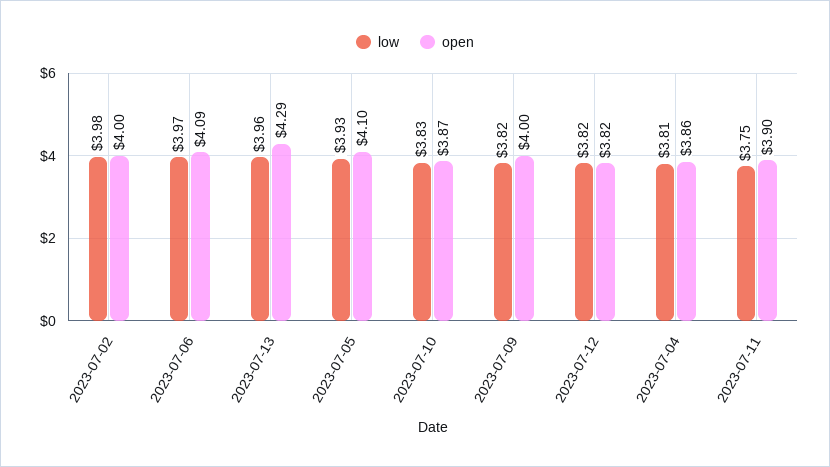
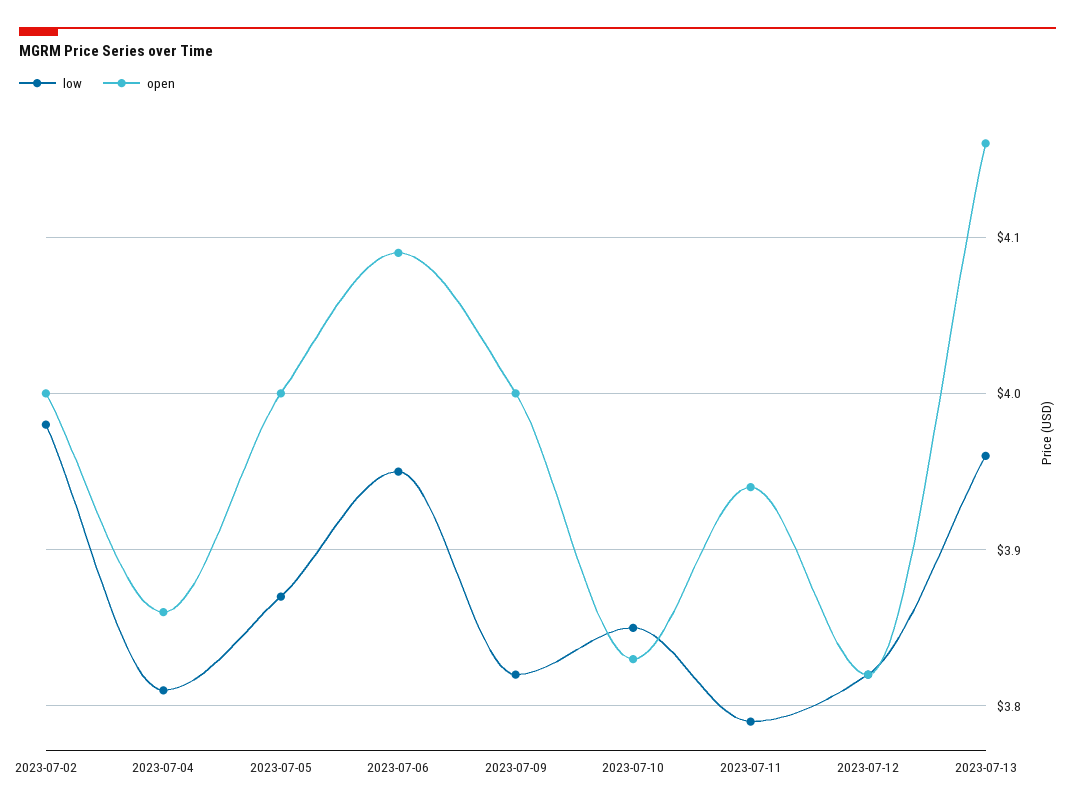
low, 2023-07-06: 3.97 -> 3.95
open, 2023-07-13: 4.29 -> 4.16
low, 2023-07-05: 3.93 -> 3.87
open, 2023-07-05: 4.1 -> 4
low, 2023-07-10: 3.83 -> 3.85
open, 2023-07-10: 3.87 -> 3.83
low, 2023-07-11: 3.75 -> 3.79
open, 2023-07-11: 3.9 -> 3.94

